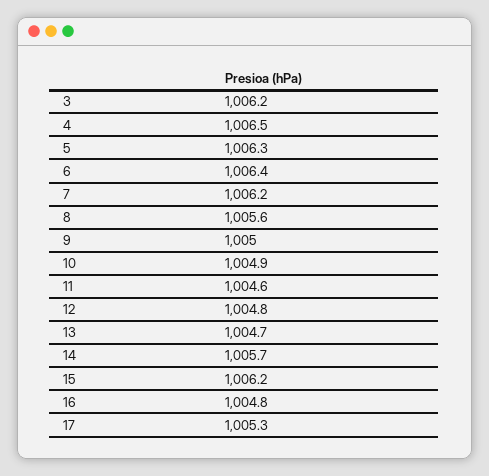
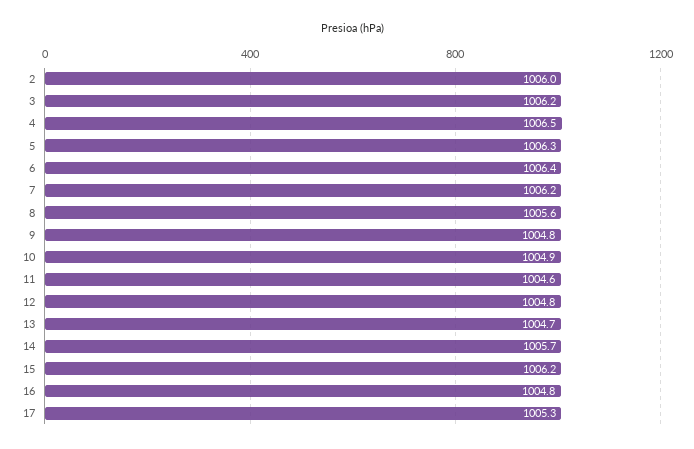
9: 1005 -> 1004.8
2: none -> 1006

